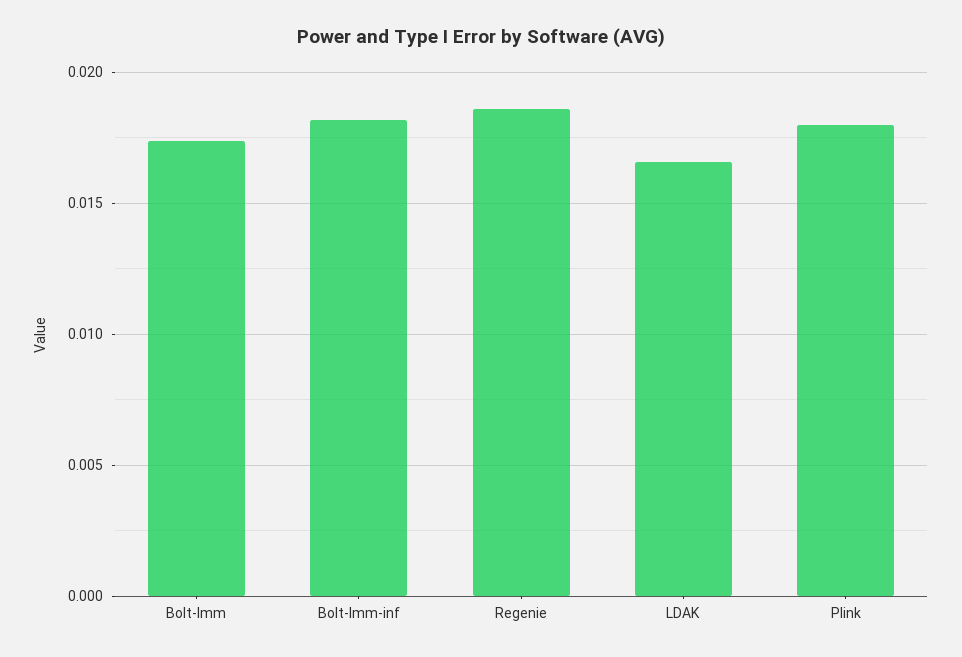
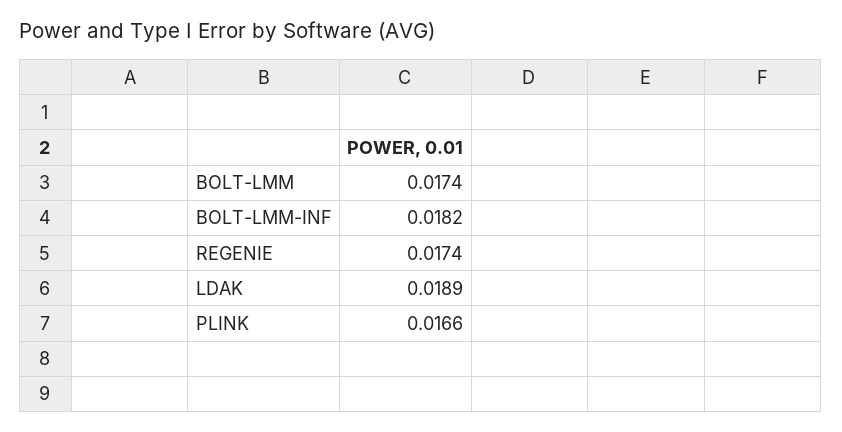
Regenie: 0.0185 -> 0.0174
LDAK: 0.0165 -> 0.0189
Plink: 0.018 -> 0.0166

